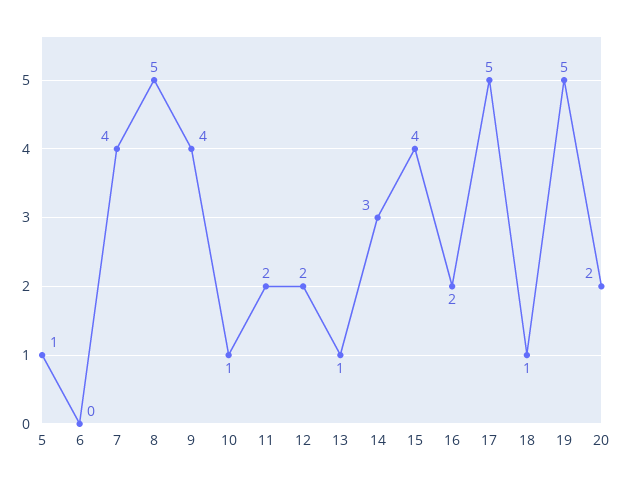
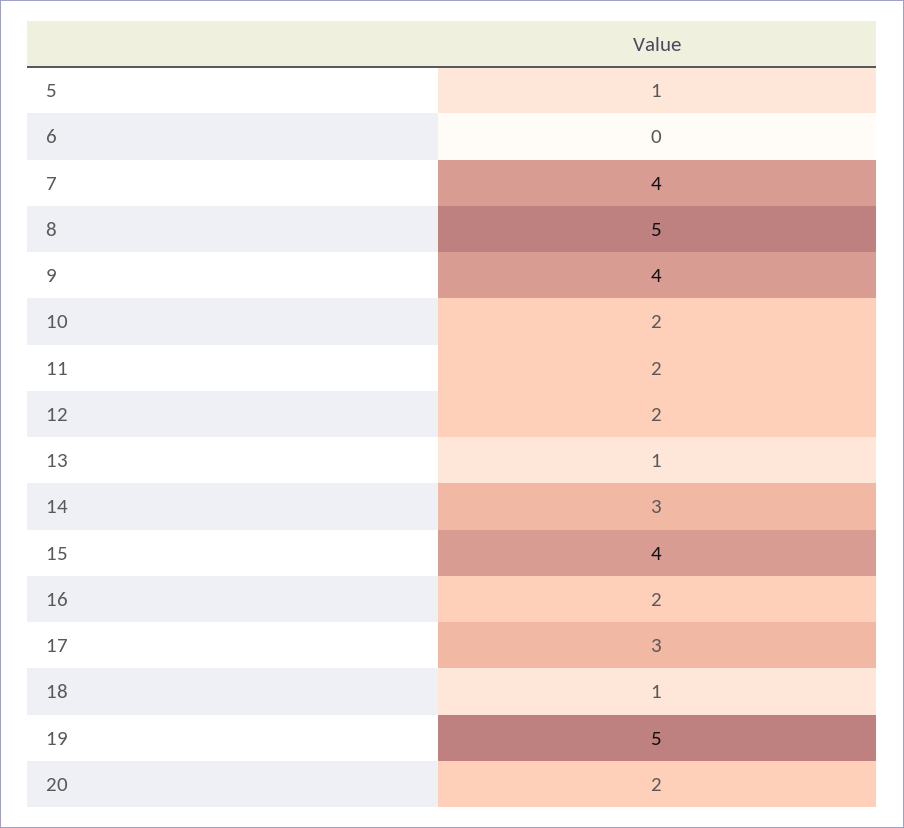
10: 1 -> 2
17: 5 -> 3

